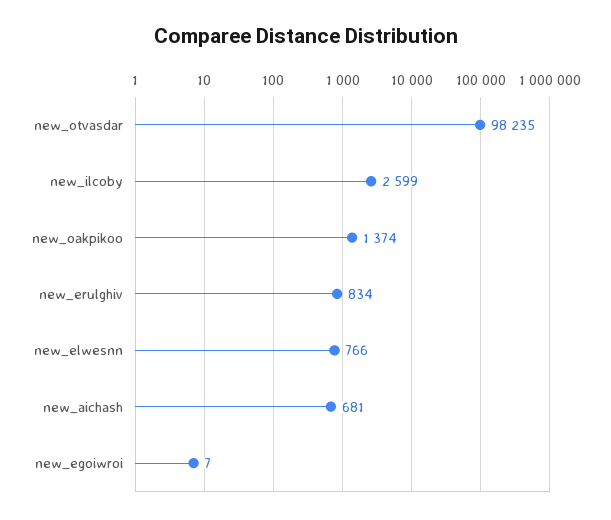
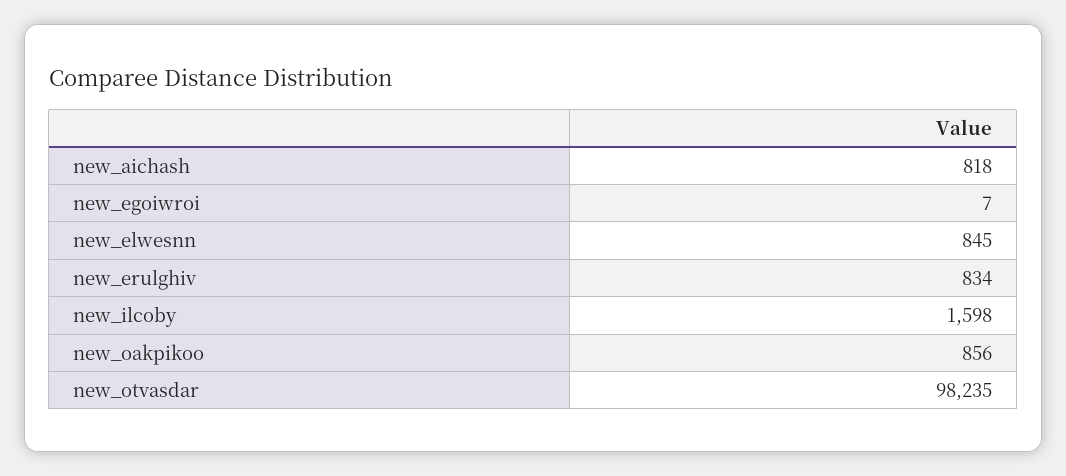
new_ilcoby: 2599 -> 1598
new_oakpikoo: 1374 -> 856
new_elwesnn: 766 -> 845
new_aichash: 681 -> 818

